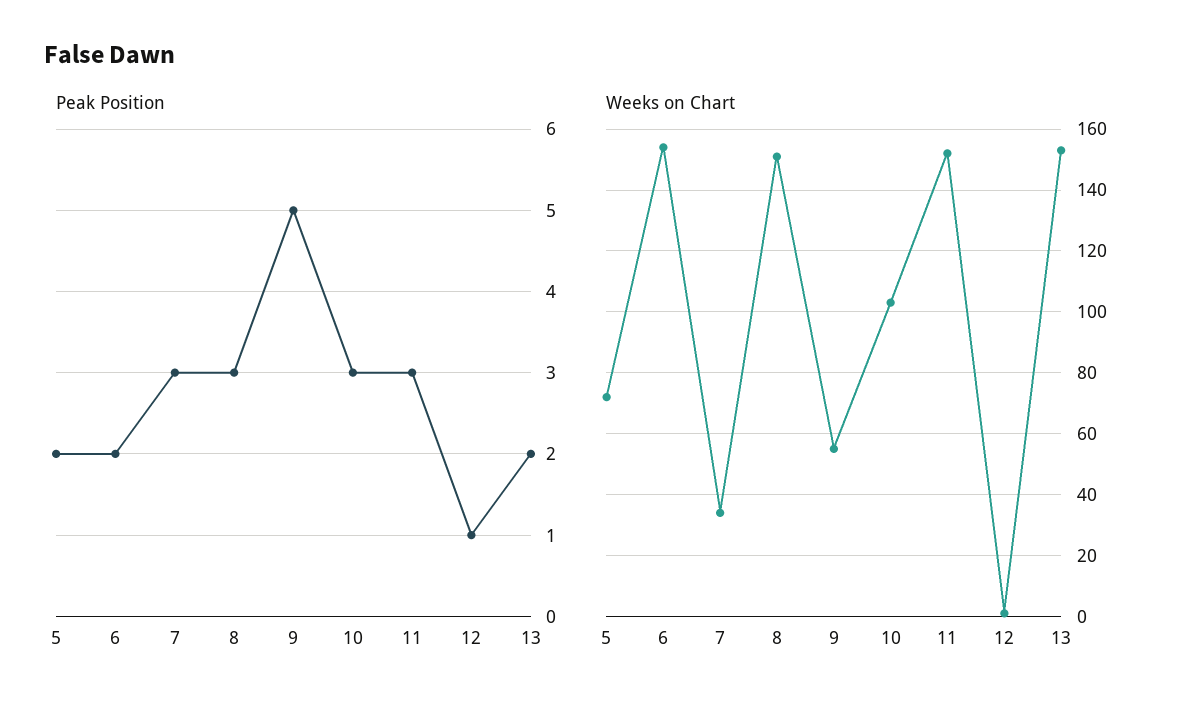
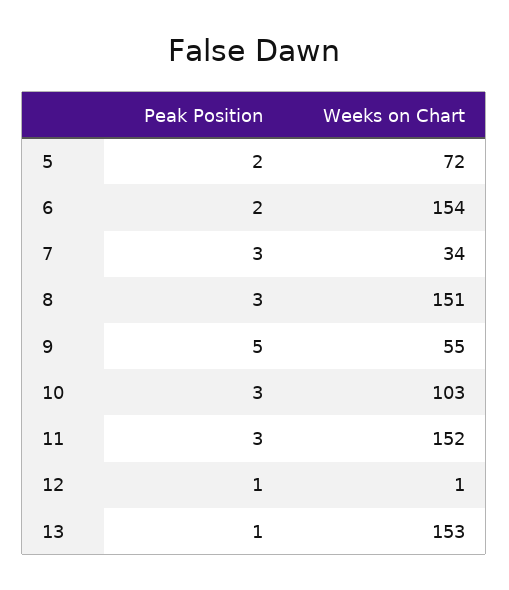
Peak Position, 13: 2 -> 1

